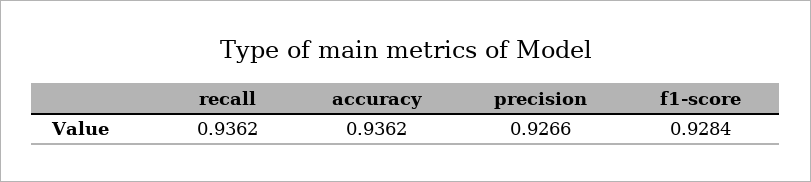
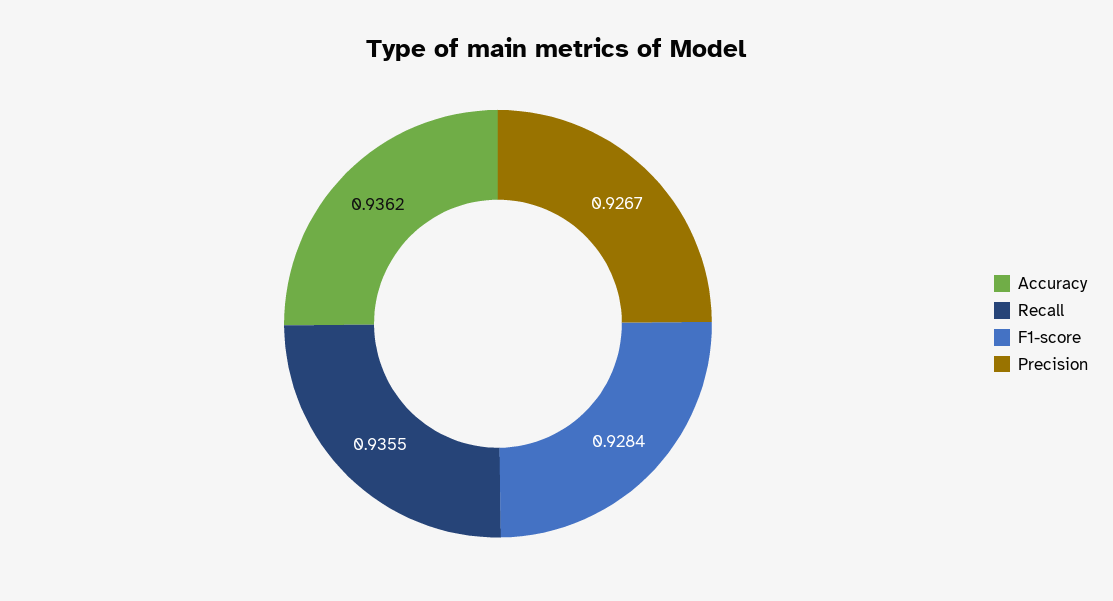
recall: 0.9362 -> 0.9355
precision: 0.9266 -> 0.9267

